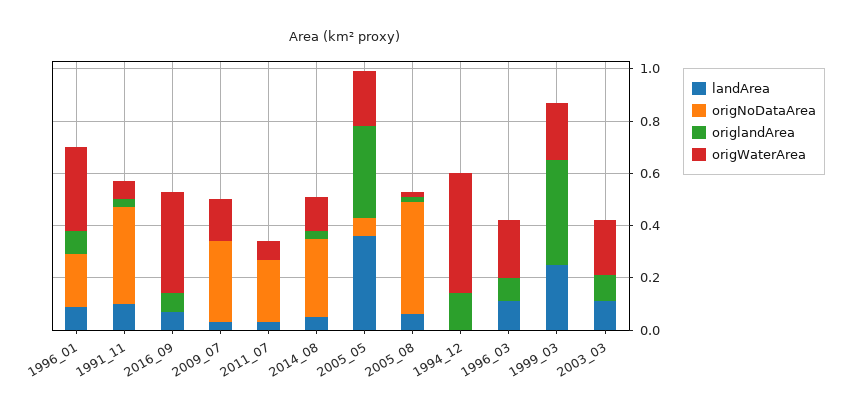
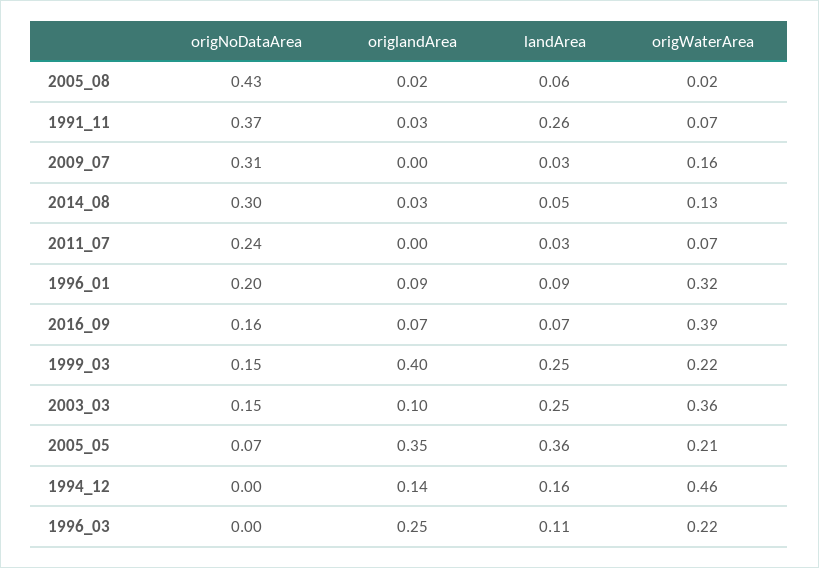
landArea, 1991_11: 0.1 -> 0.26
origNoDataArea, 2016_09: 0 -> 0.16
landArea, 1994_12: 0 -> 0.16
origlandArea, 1996_03: 0.1 -> 0.25
origNoDataArea, 1999_03: 0 -> 0.15
landArea, 2003_03: 0.1 -> 0.25
origNoDataArea, 2003_03: 0 -> 0.15
origWaterArea, 2003_03: 0.2 -> 0.36

